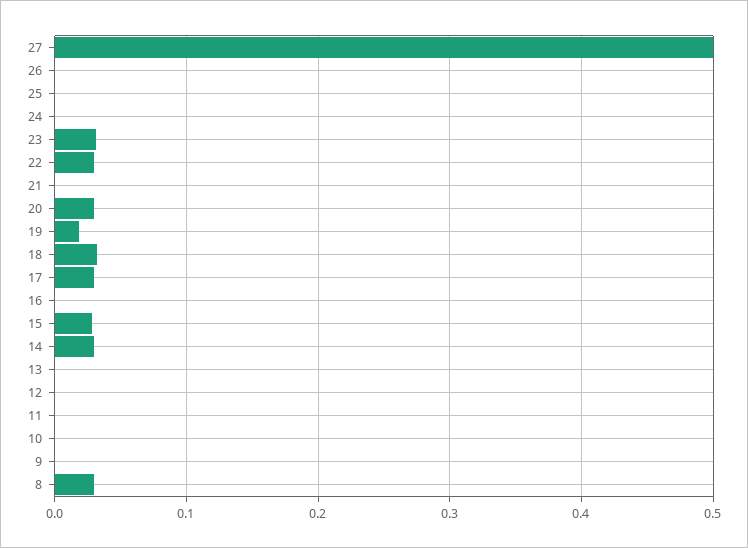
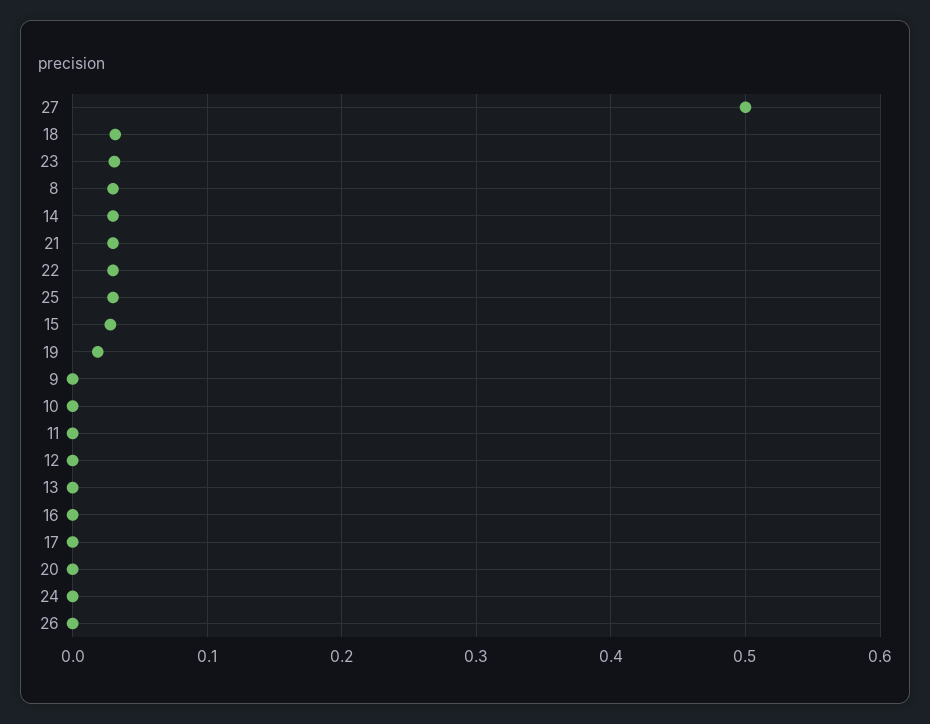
25: 0 -> 0.03
21: 0 -> 0.03
20: 0.03 -> 0
17: 0.03 -> 0

